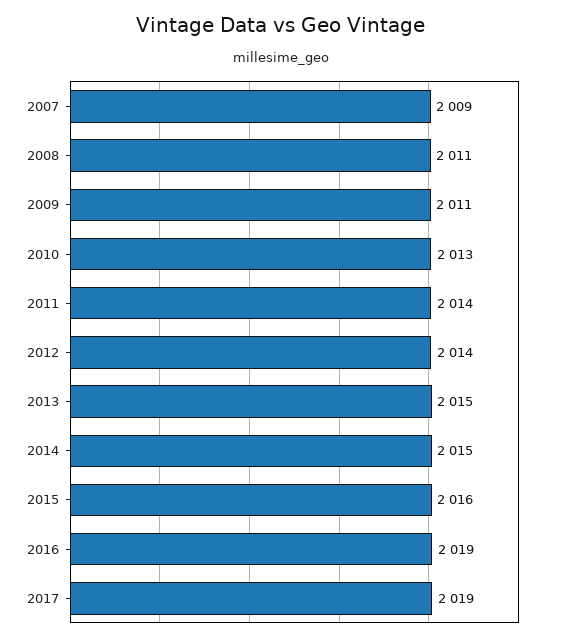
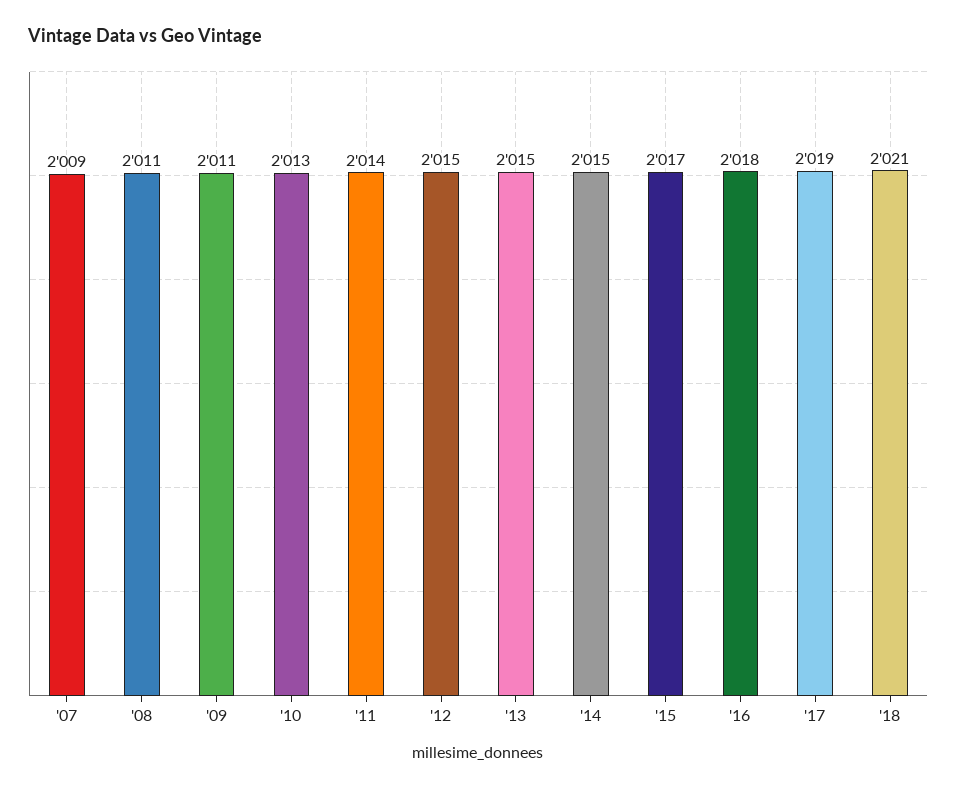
2012: 2014 -> 2015
2015: 2016 -> 2017
2016: 2019 -> 2018
'18: none -> 2021

